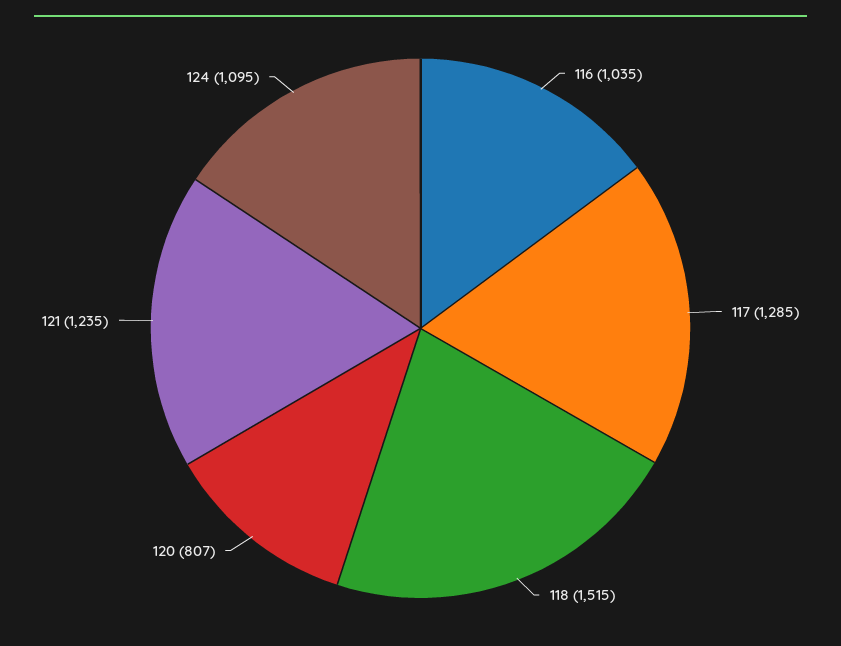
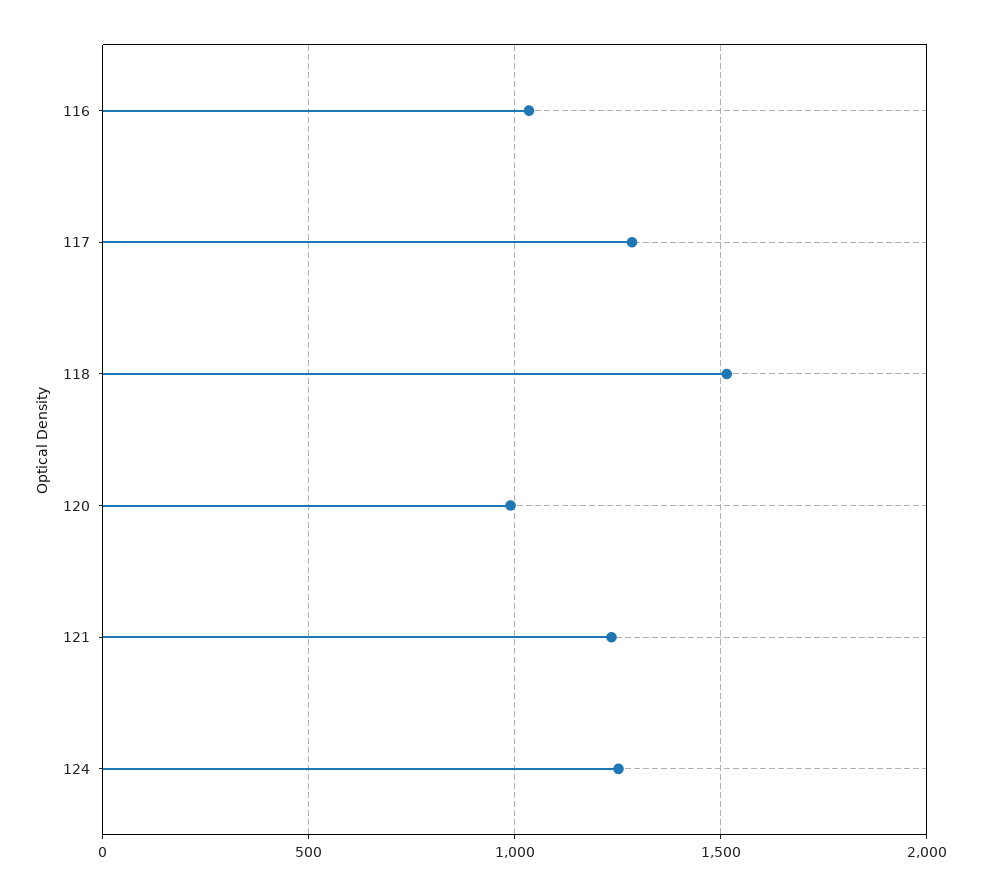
120: 807 -> 1000
124: 1095 -> 1250

